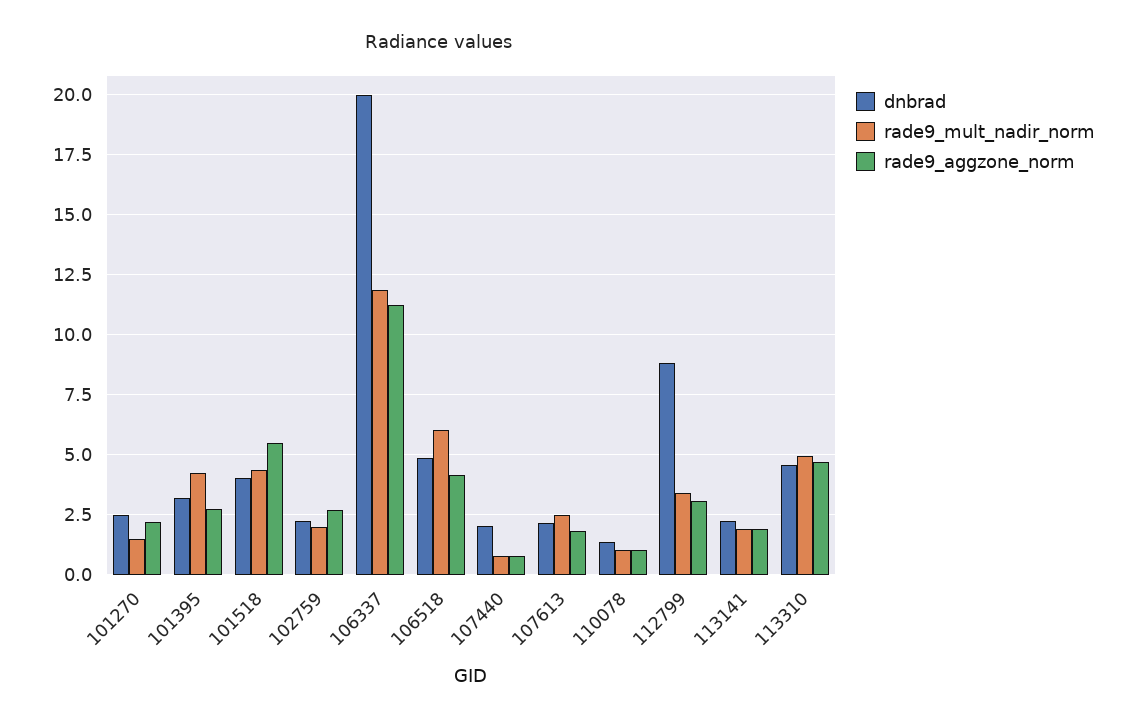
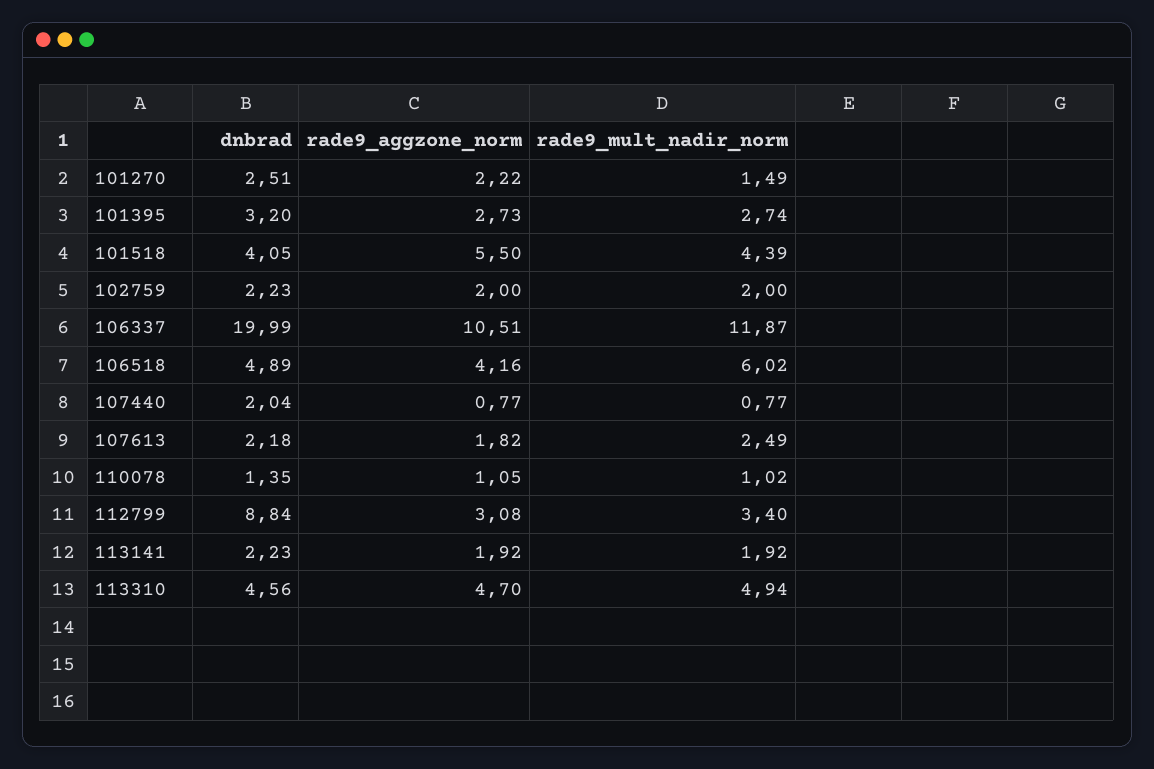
rade9_mult_nadir_norm, 101395: 4.25 -> 2.74
rade9_aggzone_norm, 102759: 2.75 -> 2
rade9_aggzone_norm, 106337: 11.25 -> 10.51

